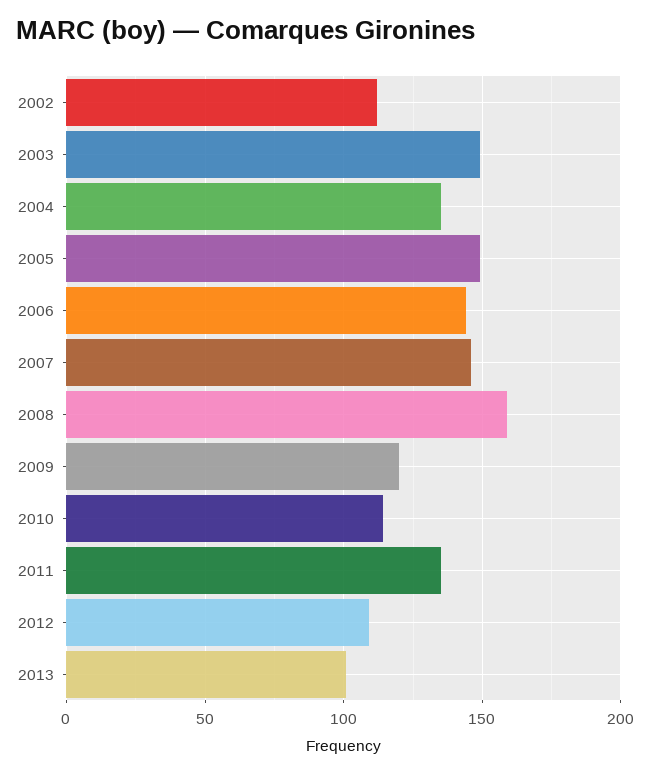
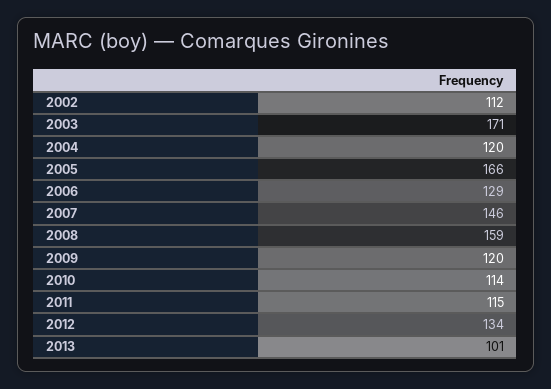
2003: 150 -> 171
2004: 135 -> 120
2005: 150 -> 166
2006: 145 -> 129
2011: 135 -> 115
2012: 110 -> 134

